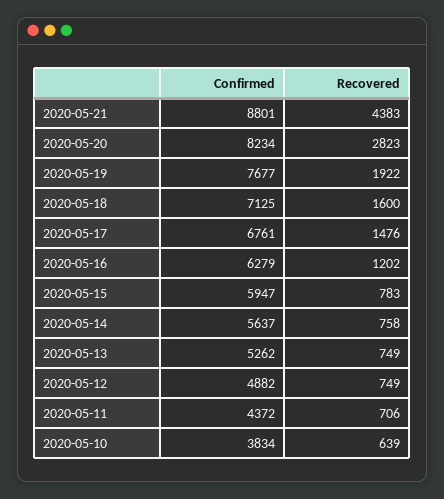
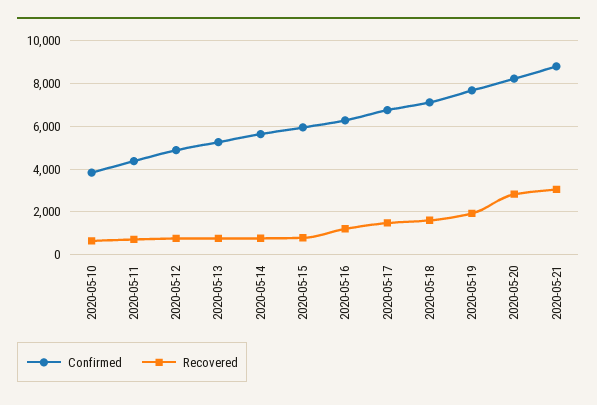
Recovered, 2020-05-21: 4383 -> 3000

